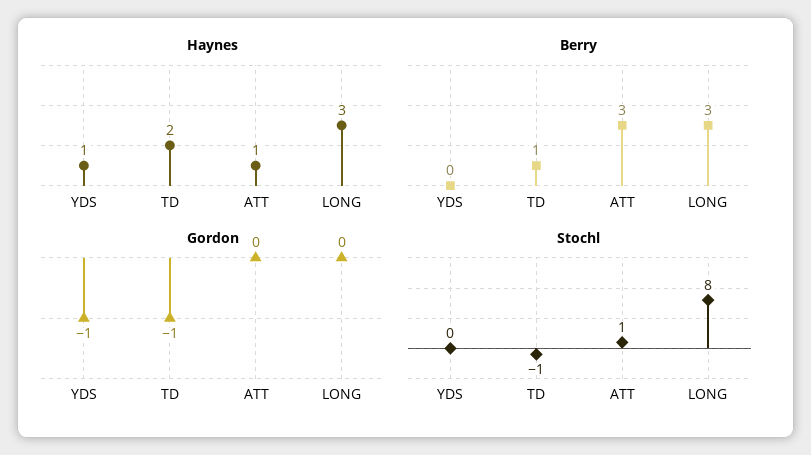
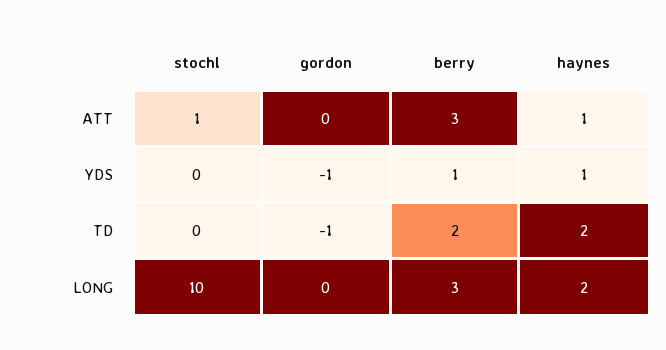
Haynes, LONG: 3 -> 2
Berry, YDS: 0 -> 1
Berry, TD: 1 -> 2
Stochl, TD: -1 -> 0
Stochl, LONG: 8 -> 10

